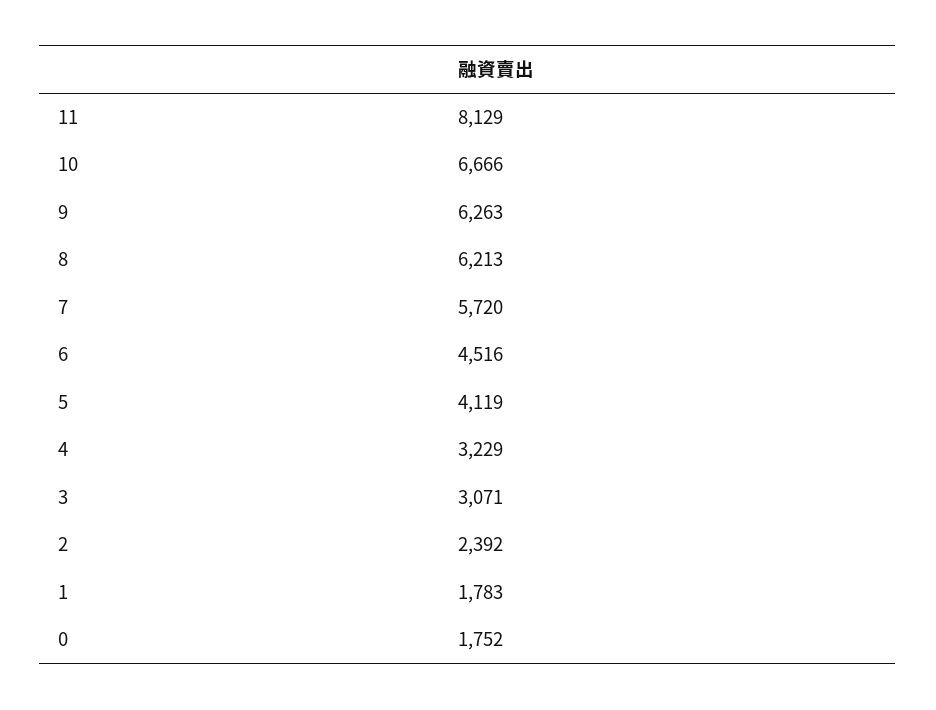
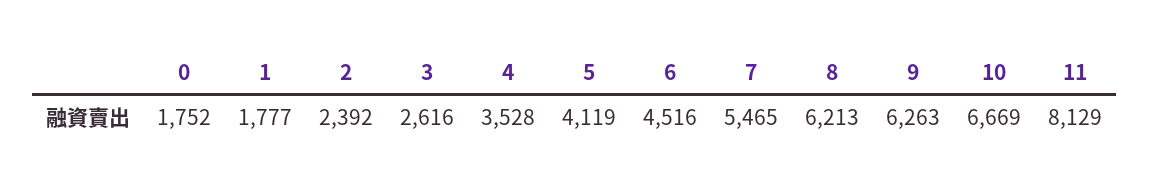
10: 6666 -> 6669
7: 5720 -> 5465
4: 3229 -> 3528
3: 3071 -> 2616
1: 1783 -> 1777

